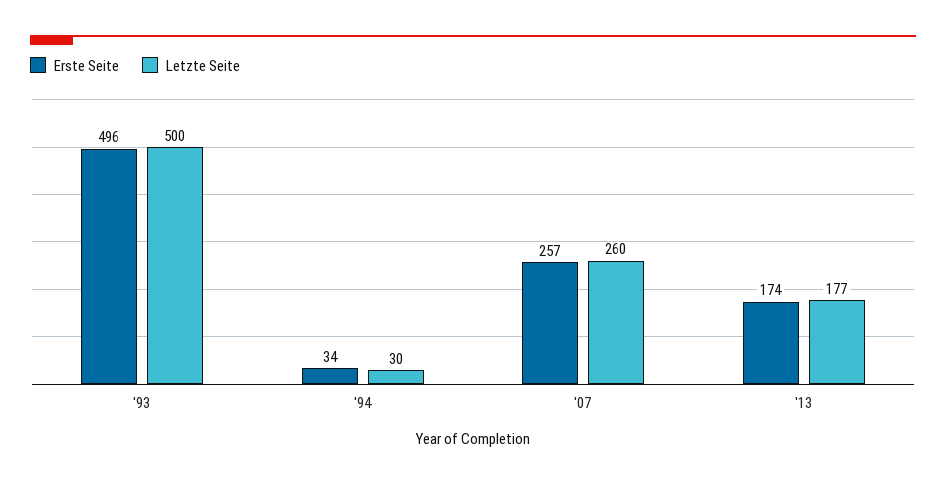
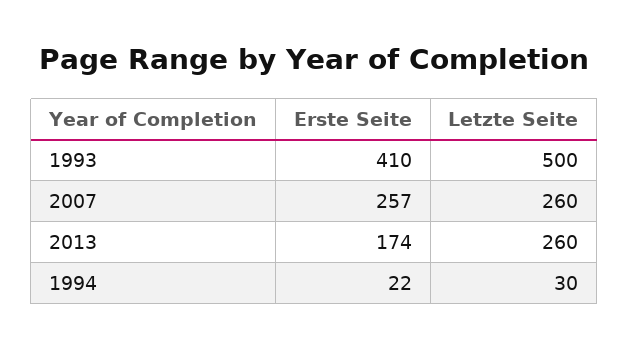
Erste Seite, '93: 496 -> 410
Erste Seite, '94: 34 -> 22
Letzte Seite, '13: 177 -> 260

